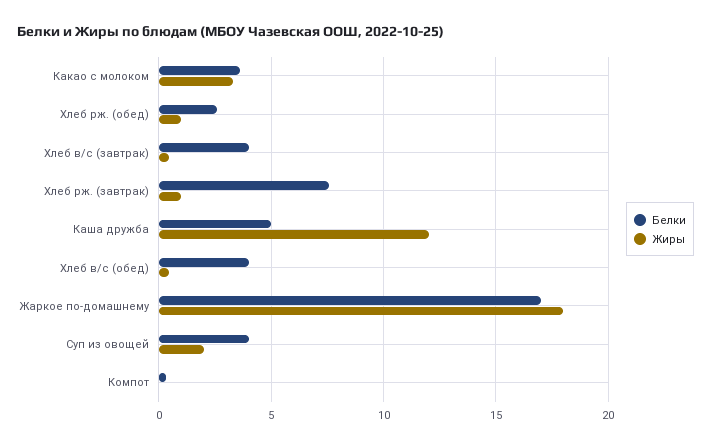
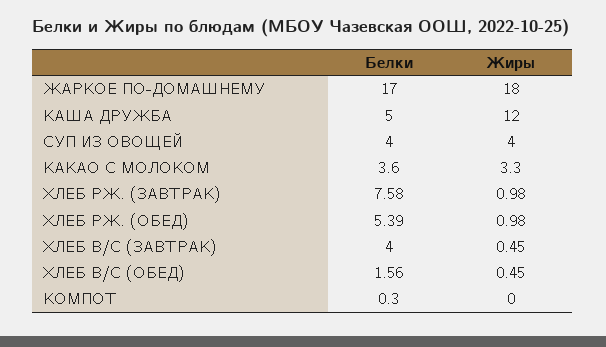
Белки, Хлеб рж. (обед): 2.5 -> 5.39
Белки, Хлеб в/с (обед): 4 -> 1.56
Жиры, Суп из овощей: 2 -> 4

